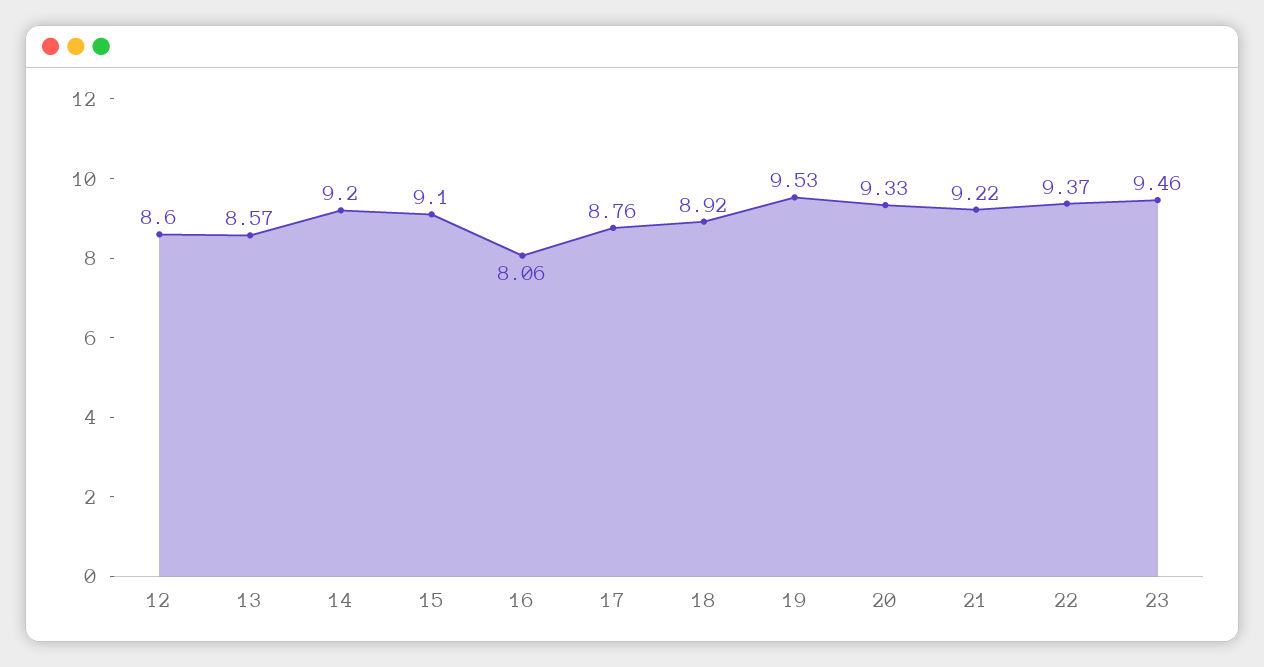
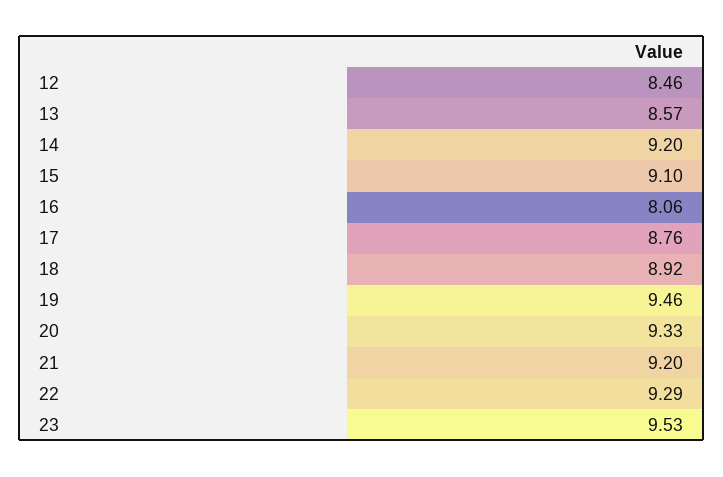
12: 8.6 -> 8.46
19: 9.53 -> 9.46
21: 9.22 -> 9.2
22: 9.37 -> 9.29
23: 9.46 -> 9.53

